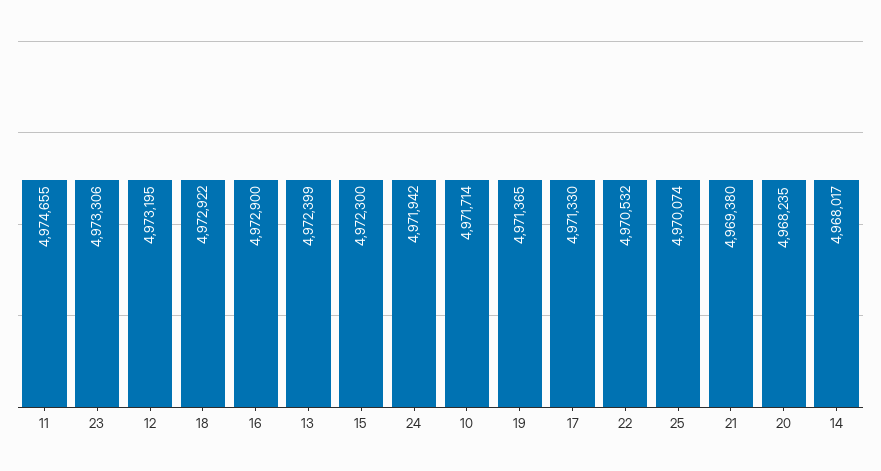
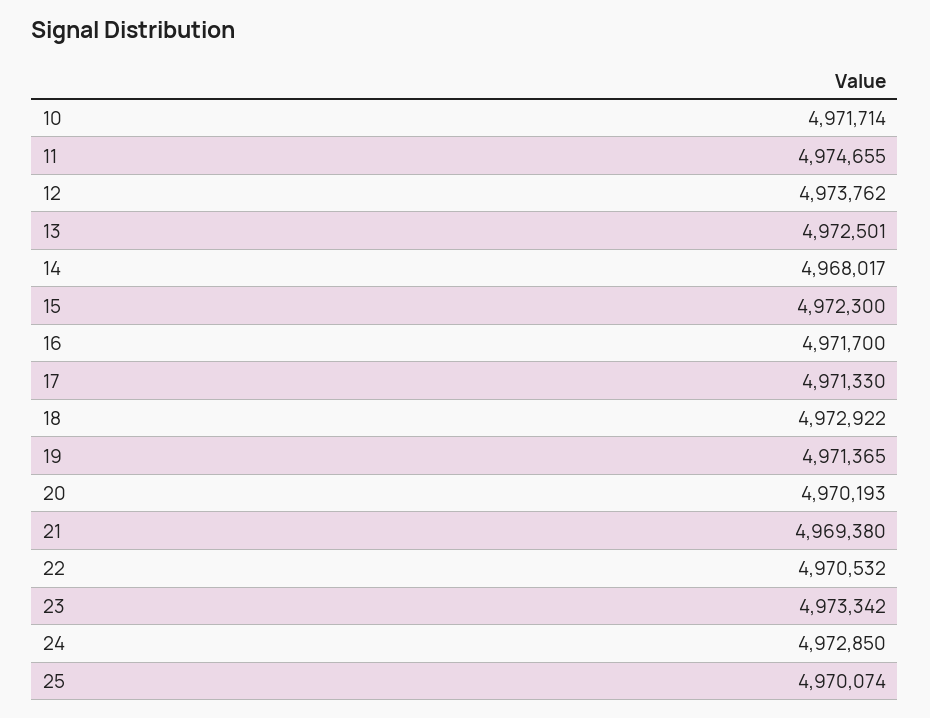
23: 4973306 -> 4973342
12: 4973195 -> 4973762
16: 4972900 -> 4971700
13: 4972399 -> 4972501
24: 4971942 -> 4972850
20: 4968235 -> 4970193

